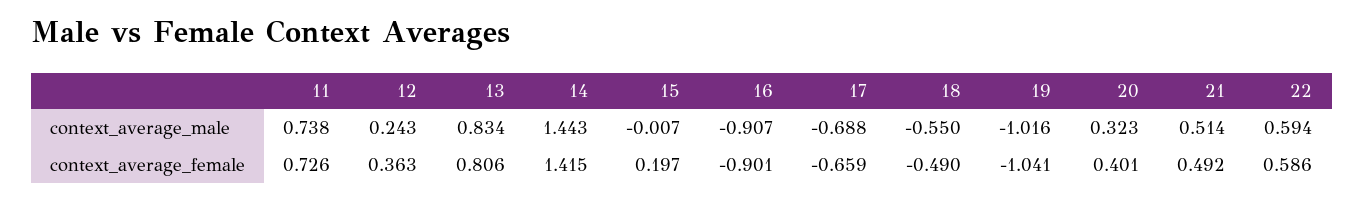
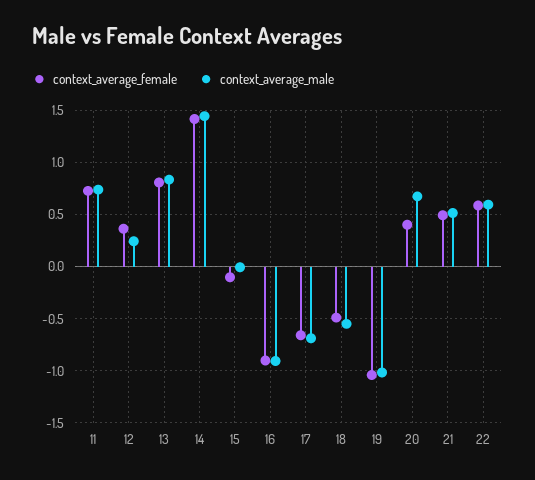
context_average_male, 20: 0.323 -> 0.7
context_average_female, 15: 0.197 -> -0.1

